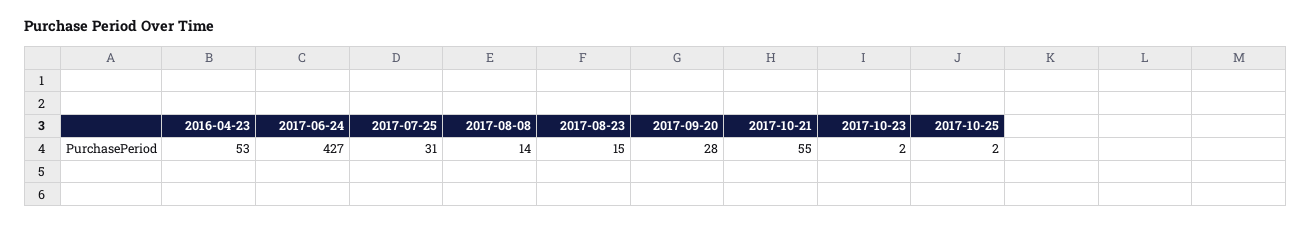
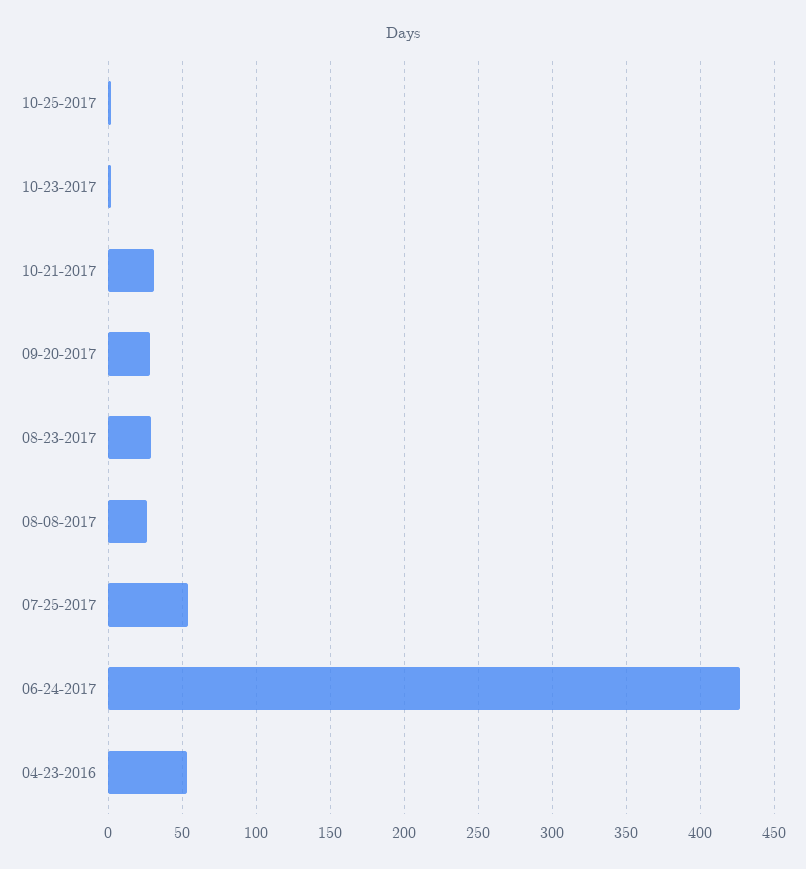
2017-07-25: 31 -> 55
2017-08-08: 14 -> 25
2017-08-23: 15 -> 30
2017-10-21: 55 -> 30

